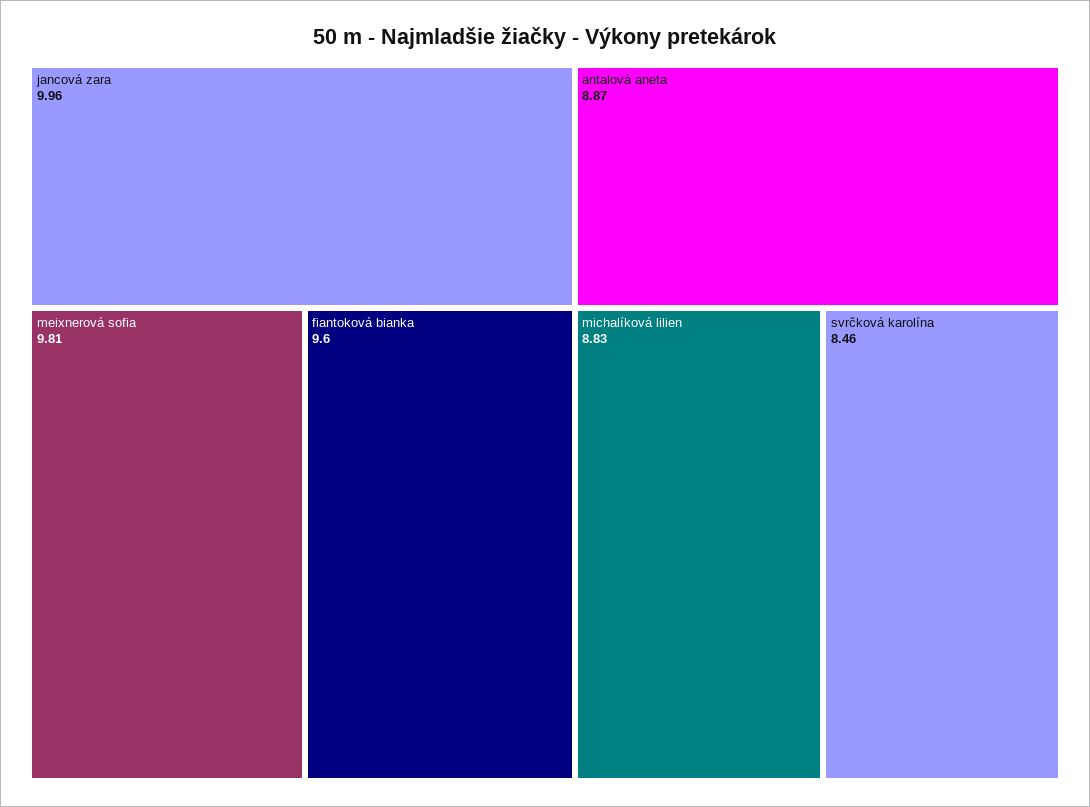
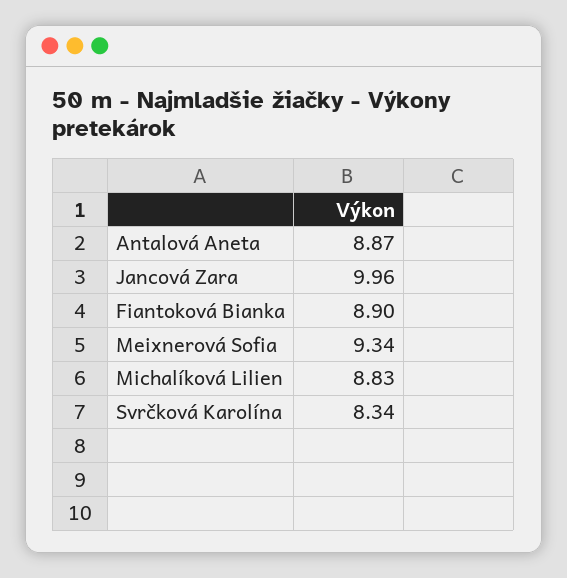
meixnerová sofia: 9.81 -> 9.34
fiantoková bianka: 9.6 -> 8.9
svrčková karolína: 8.46 -> 8.34

